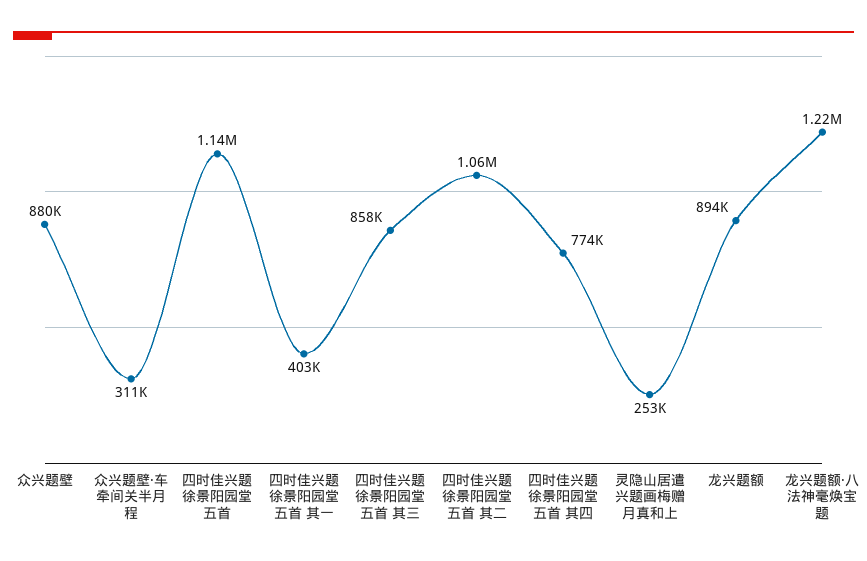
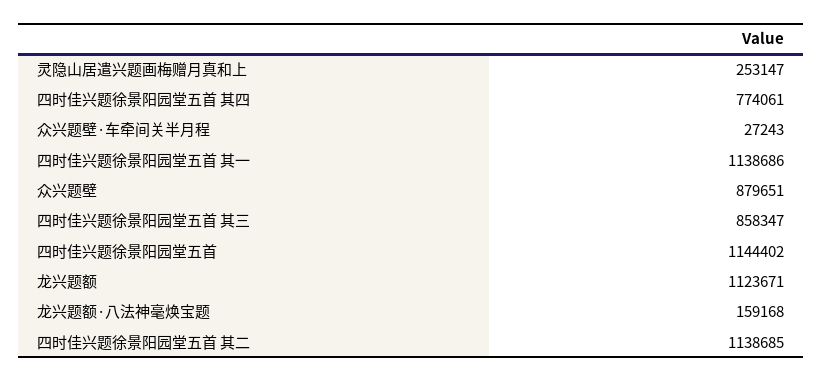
众兴题壁·车牵间关半月程: 311000 -> 27243
四时佳兴题徐景阳园堂五首 其一: 403000 -> 1138686
四时佳兴题徐景阳园堂五首 其二: 1060000 -> 1138685
龙兴题额: 894000 -> 1123671
龙兴题额·八法神毫焕宝题: 1220000 -> 159168

